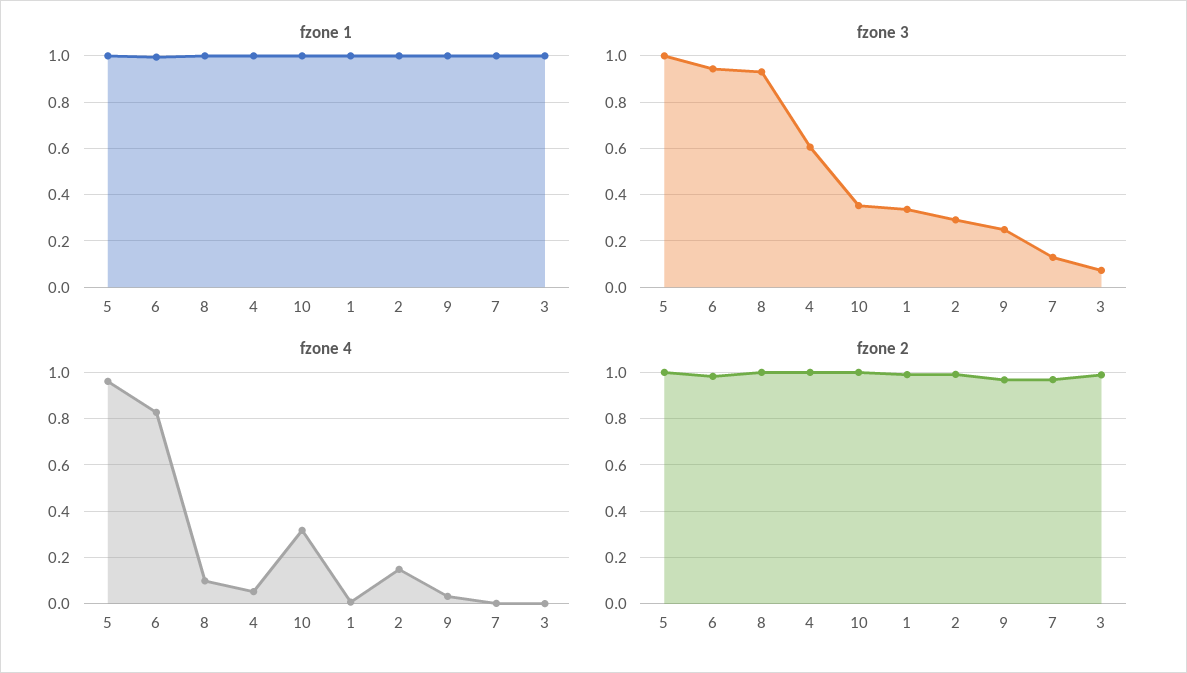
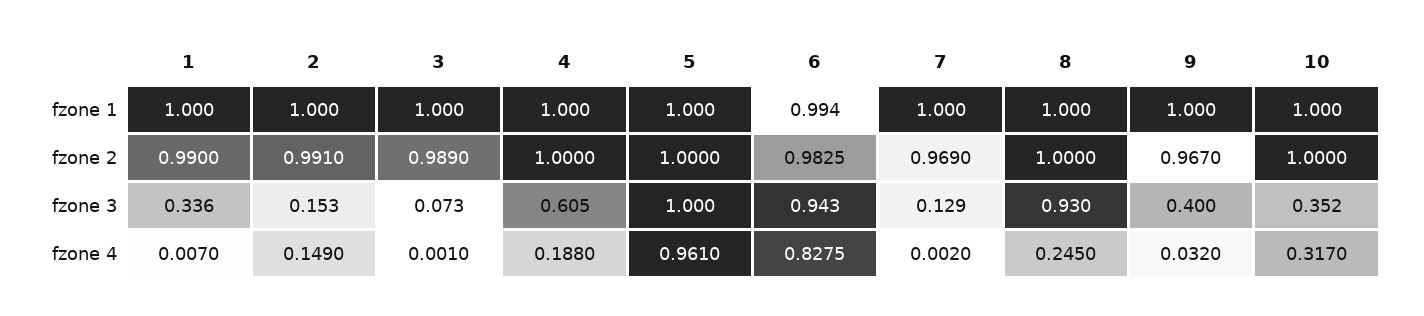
fzone 3, 2: 0.3 -> 0.153
fzone 3, 9: 0.25 -> 0.4
fzone 4, 8: 0.1 -> 0.245
fzone 4, 4: 0.05 -> 0.188

